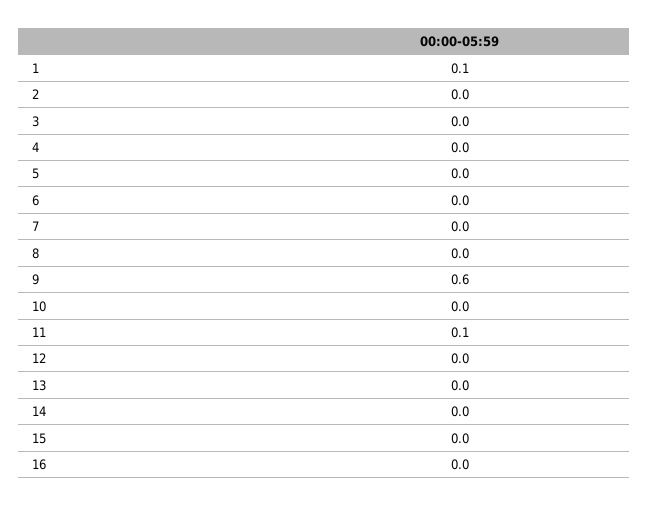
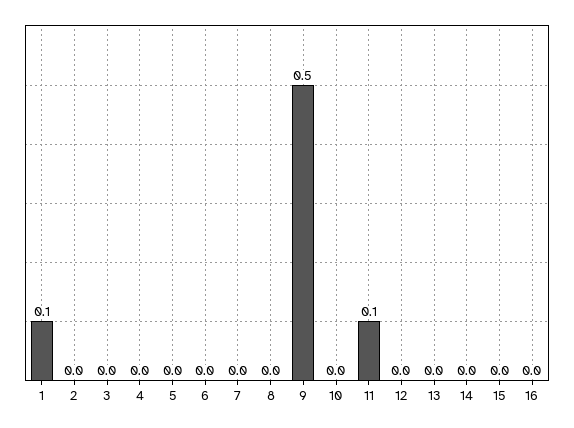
9: 0.6 -> 0.5

